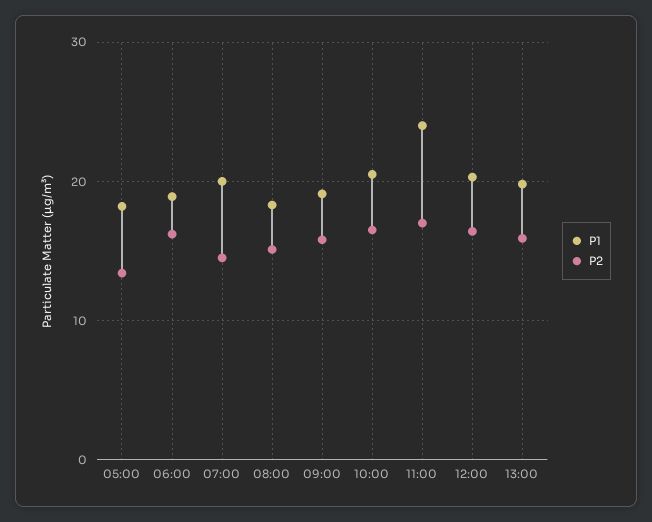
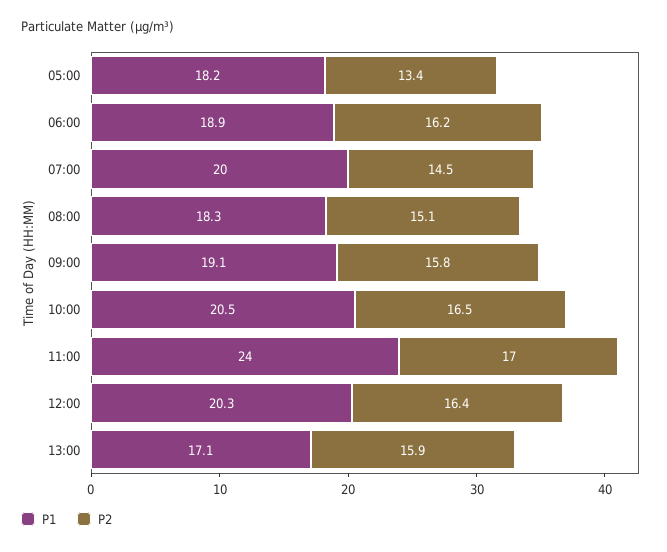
P1, 13:00: 20 -> 17.1

